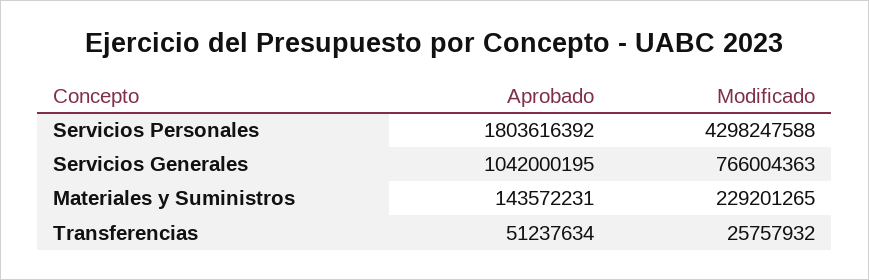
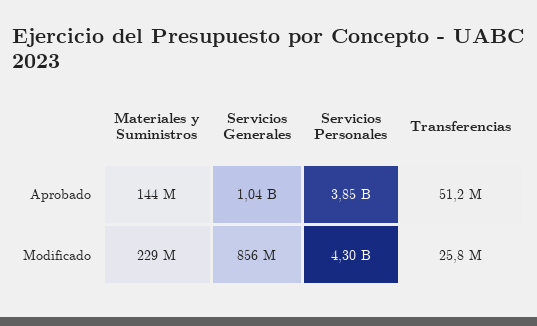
Aprobado, Servicios Personales: 1803616392 -> 3850000000
Modificado, Servicios Generales: 766004363 -> 856000000

